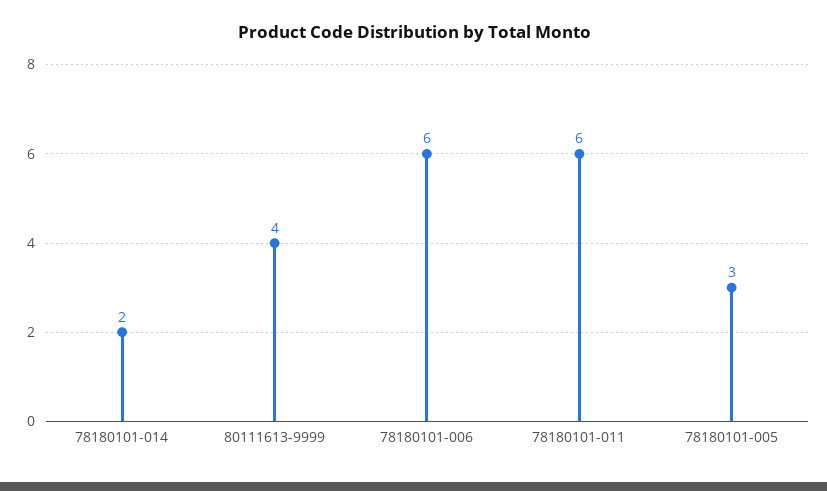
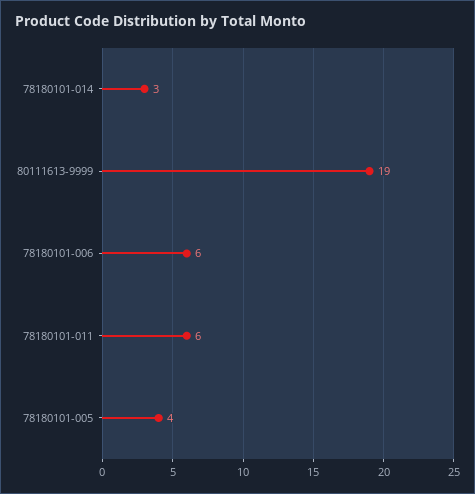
78180101-014: 2 -> 3
80111613-9999: 4 -> 19
78180101-005: 3 -> 4

